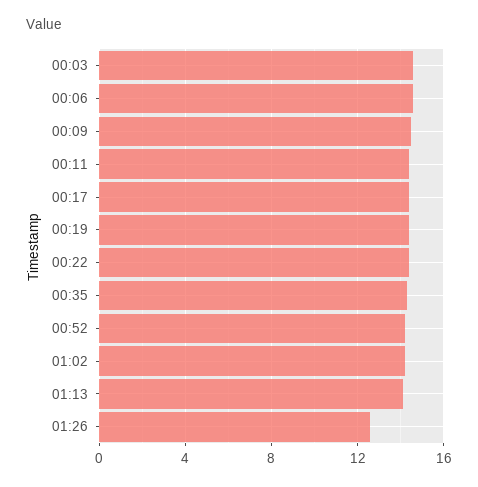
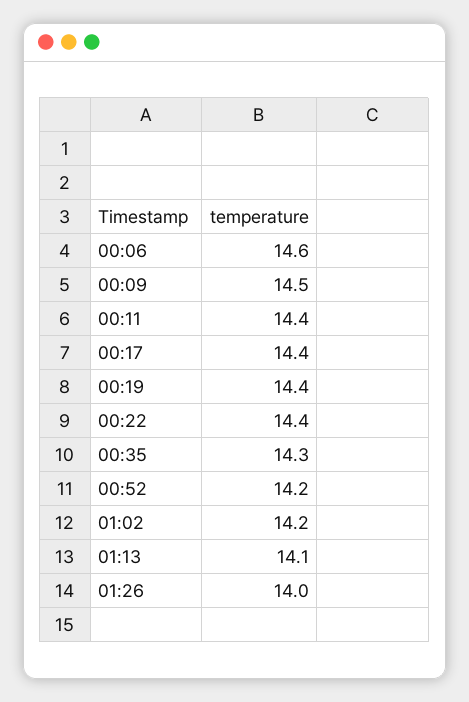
00:03: 14.5 -> none
01:26: 12.5 -> 14

